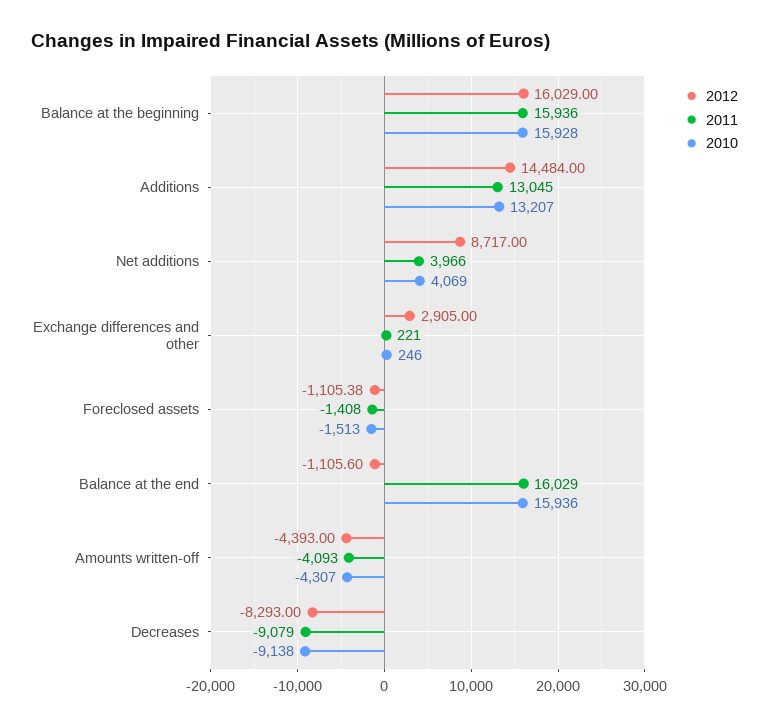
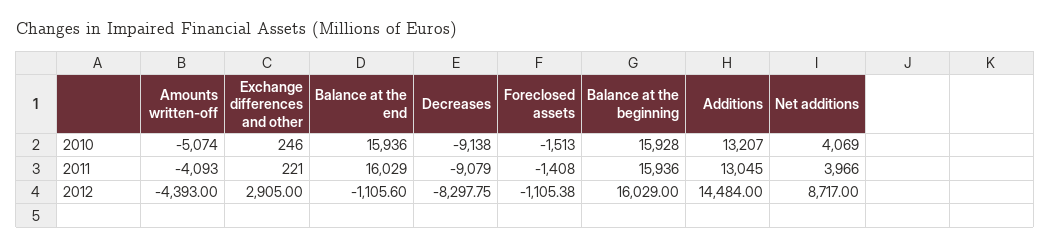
2010, Amounts written-off: -4307 -> -5074
2012, Decreases: -8293 -> -8297.75

